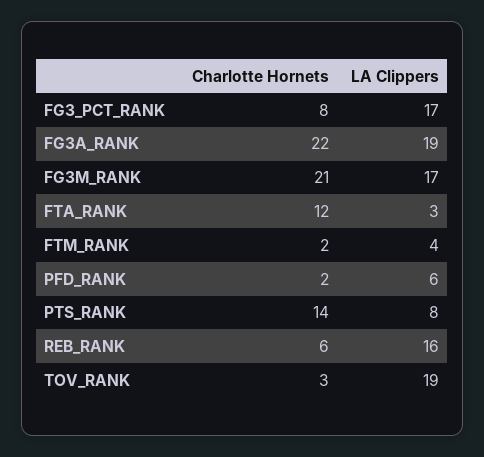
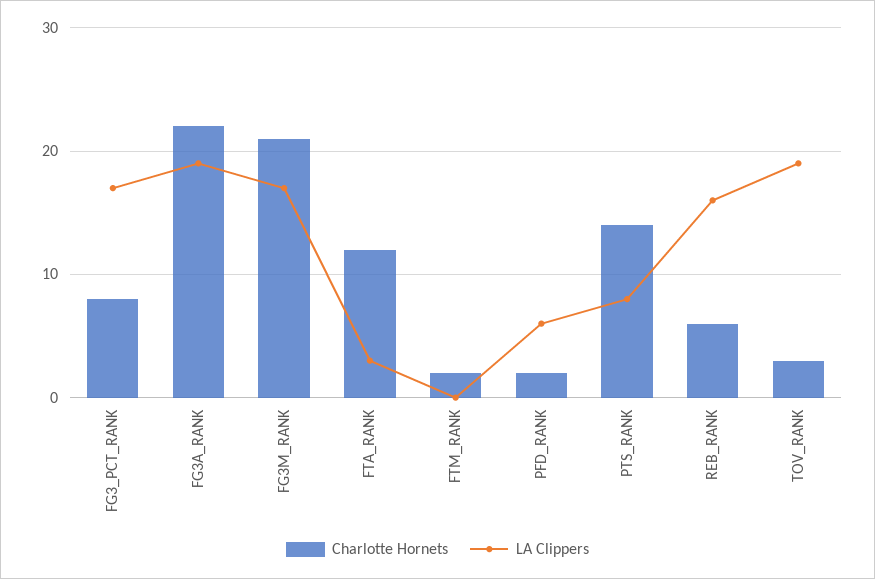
LA Clippers, FTM_RANK: 4 -> 0

